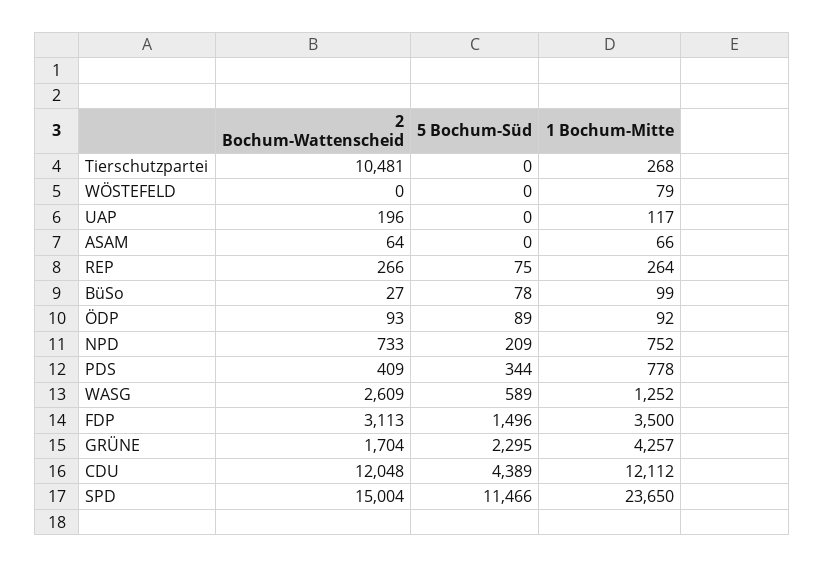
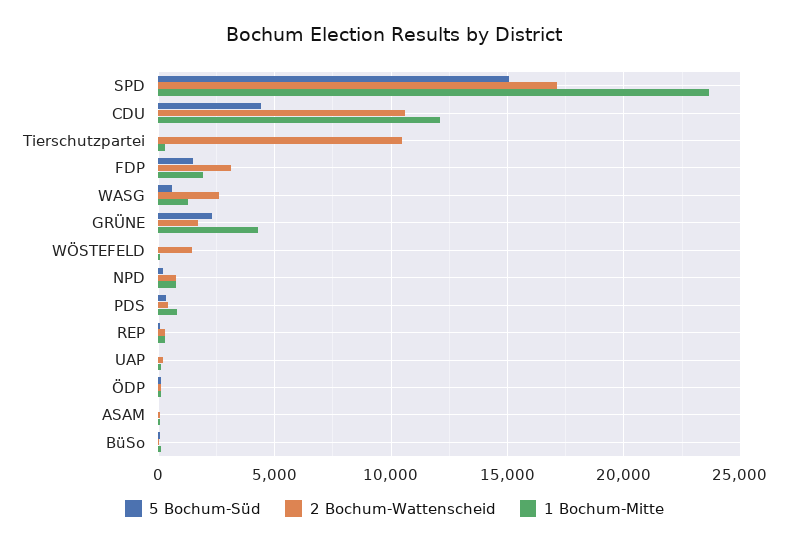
2 Bochum-Wattenscheid, WÖSTEFELD: 0 -> 1500
1 Bochum-Mitte, FDP: 3500 -> 2000
2 Bochum-Wattenscheid, CDU: 12048 -> 10500
2 Bochum-Wattenscheid, SPD: 15004 -> 17000
5 Bochum-Süd, SPD: 11466 -> 15000

